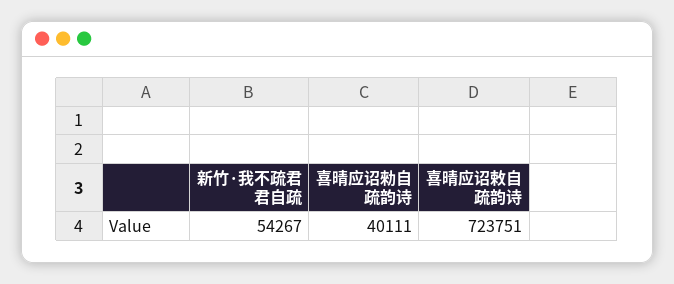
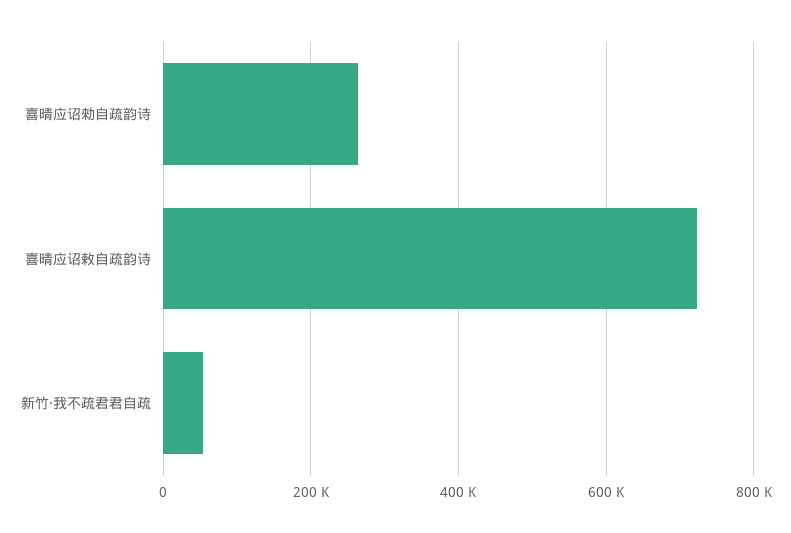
喜晴应诏勑自疏韵诗: 40111 -> 260000

